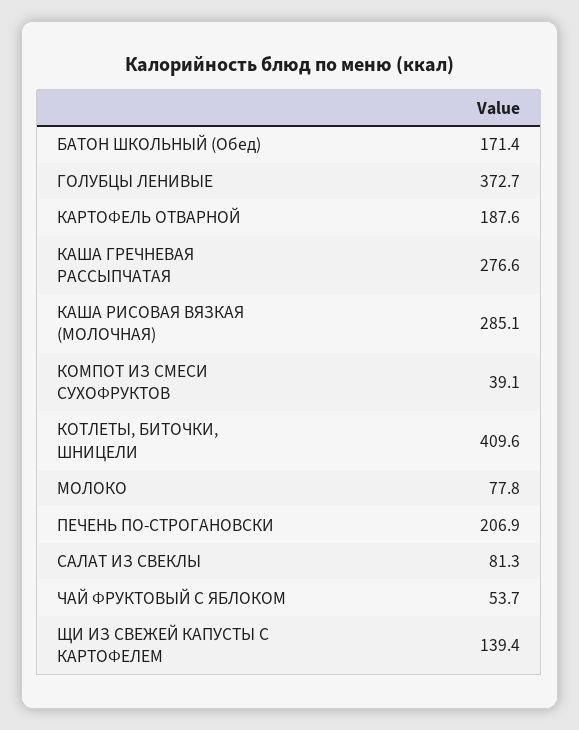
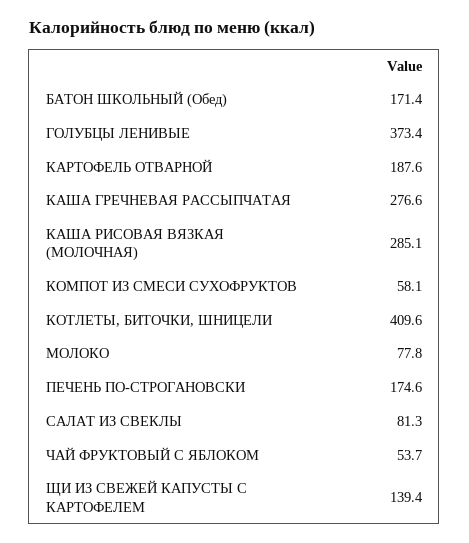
ГОЛУБЦЫ ЛЕНИВЫЕ: 372.7 -> 373.4
КОМПОТ ИЗ СМЕСИ СУХОФРУКТОВ: 39.1 -> 58.1
ПЕЧЕНЬ ПО-СТРОГАНОВСКИ: 206.9 -> 174.6

